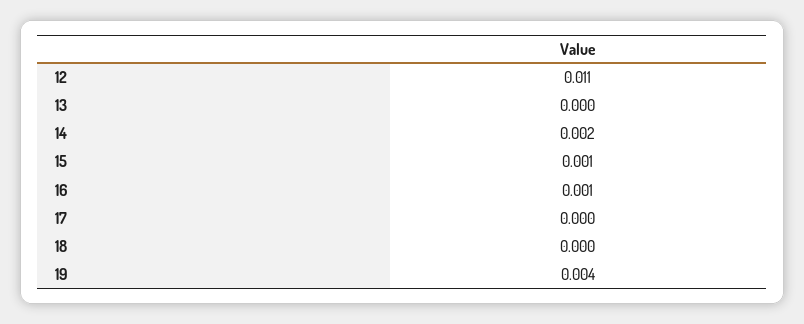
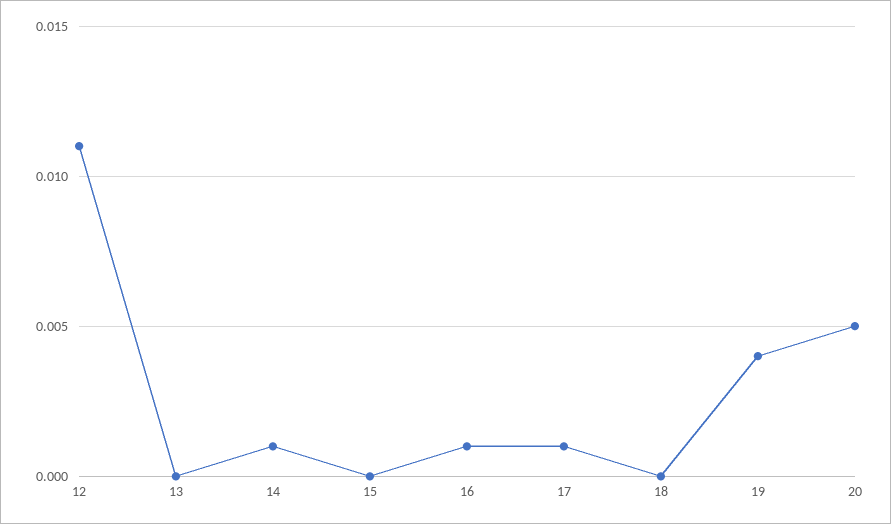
14: 0.002 -> 0.001
15: 0.001 -> 0
17: 0 -> 0.001
20: none -> 0.005

